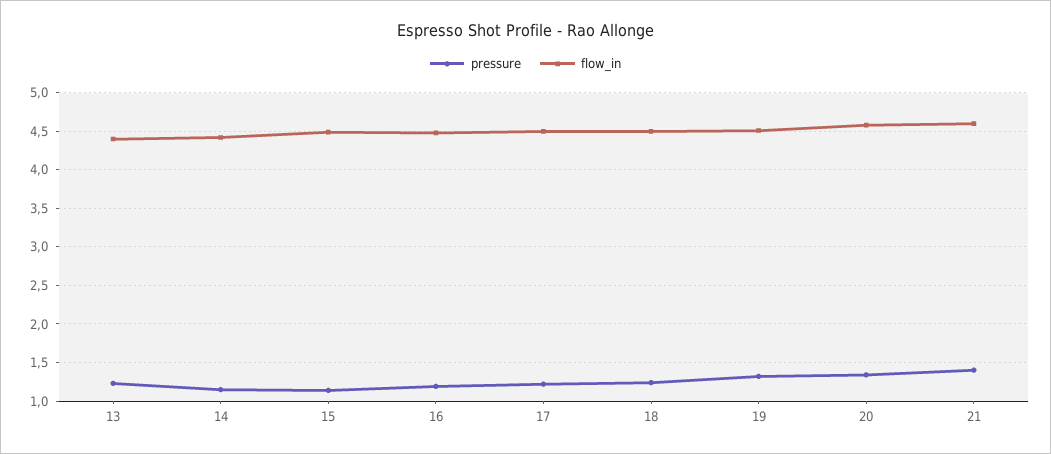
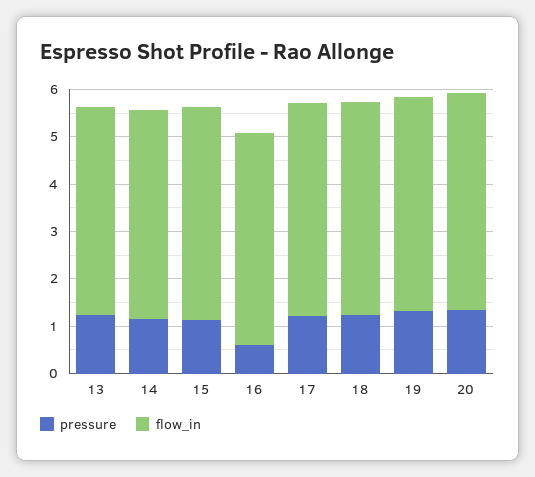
pressure, 16: 1.2 -> 0.6
pressure, 21: 1.4 -> none
flow_in, 21: 4.6 -> none

